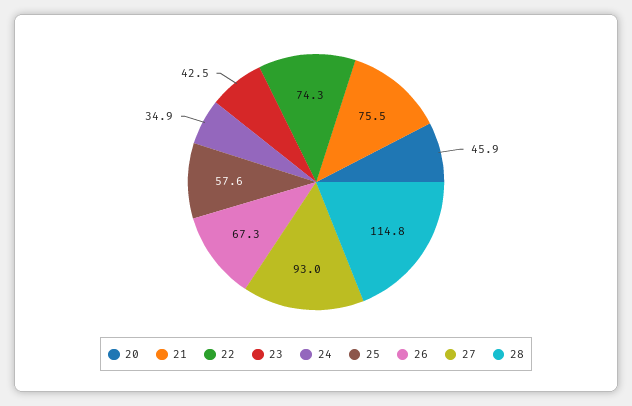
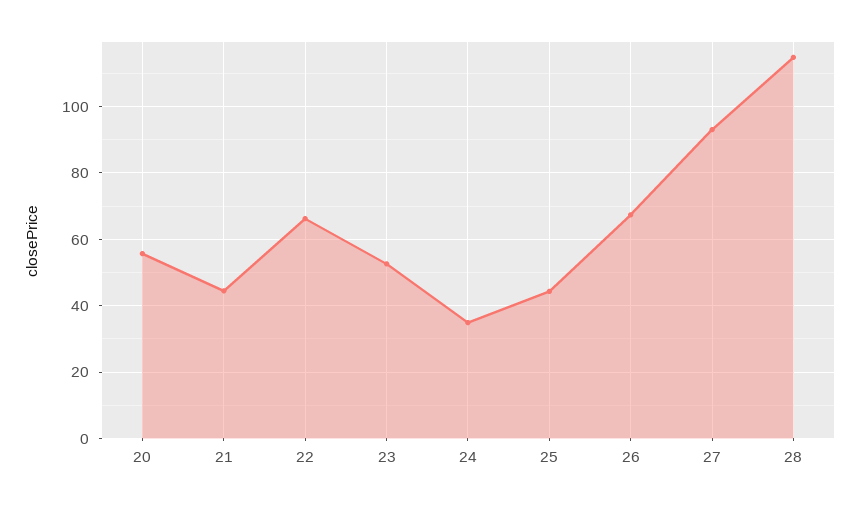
20: 45.9 -> 56
21: 75.5 -> 44
22: 74.3 -> 66
23: 42.5 -> 52
25: 57.6 -> 44

